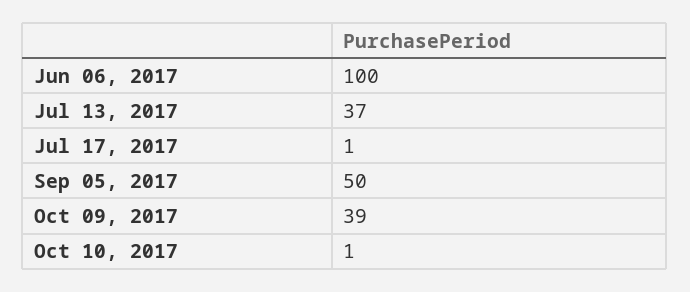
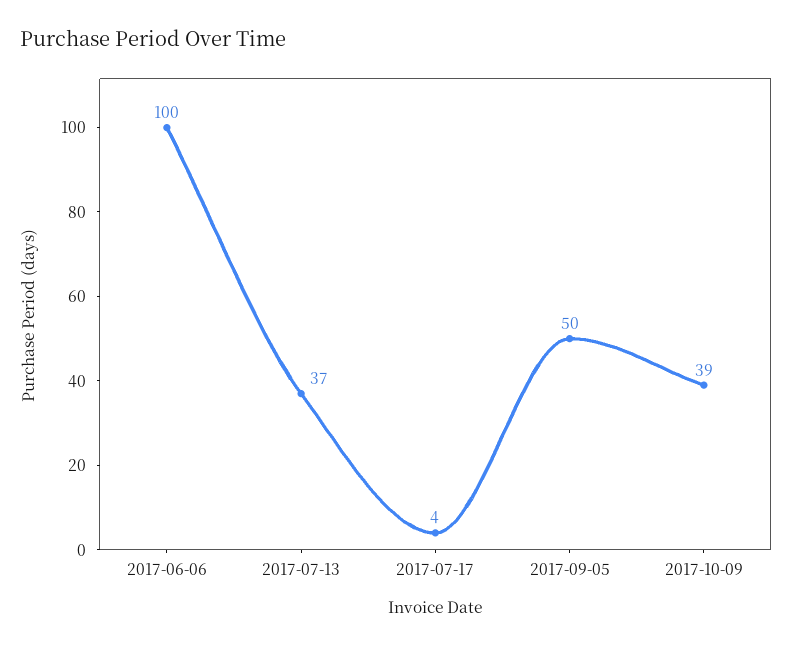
Jul 17, 2017: 1 -> 4
Oct 10, 2017: 1 -> none

